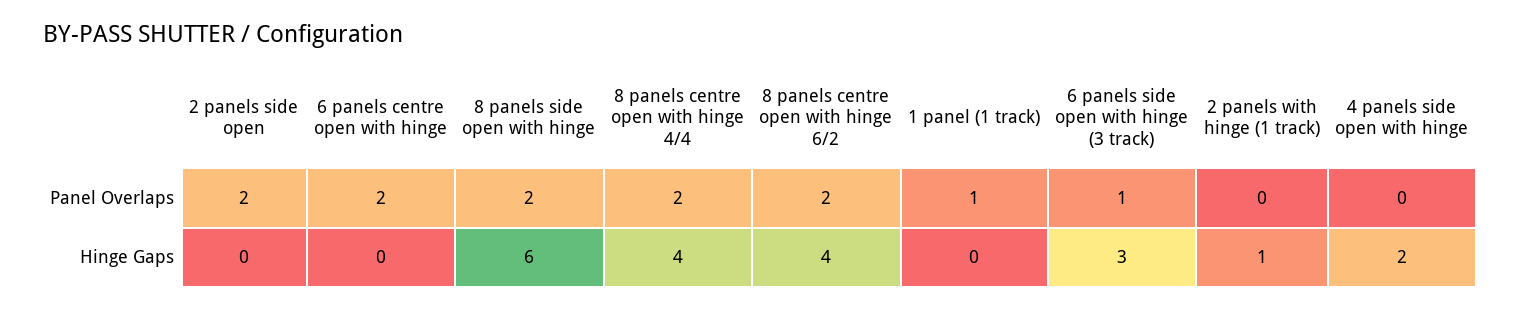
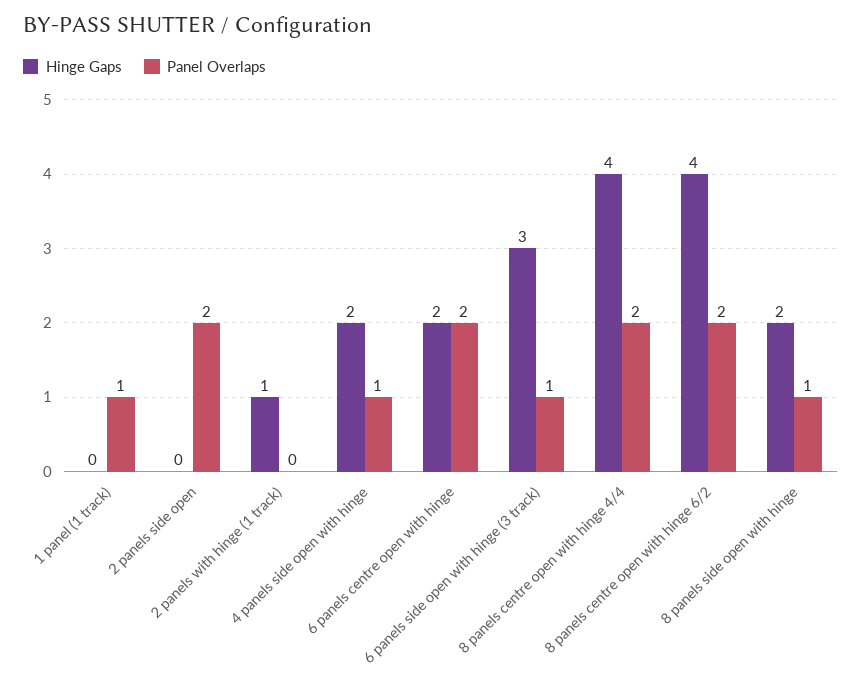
Panel Overlaps, 8 panels side open with hinge: 2 -> 1
Panel Overlaps, 4 panels side open with hinge: 0 -> 1
Hinge Gaps, 6 panels centre open with hinge: 0 -> 2
Hinge Gaps, 8 panels side open with hinge: 6 -> 2

